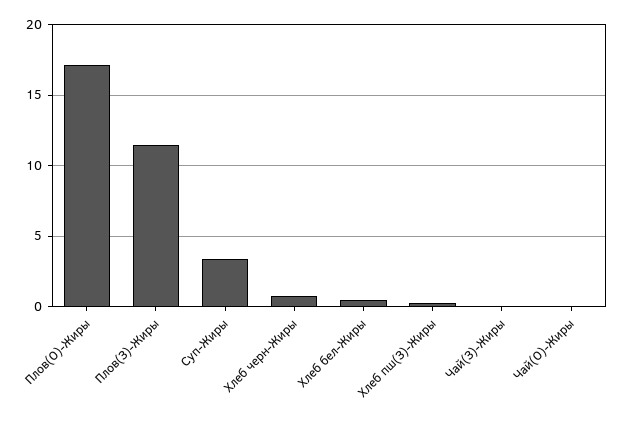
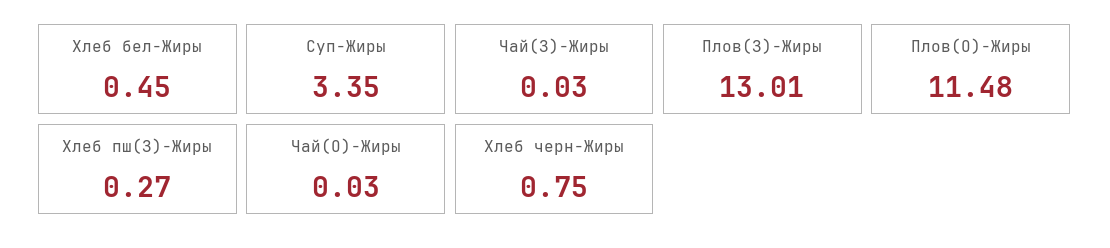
Плов(О)-Жиры: 17 -> 11.48
Плов(З)-Жиры: 11.5 -> 13.01

